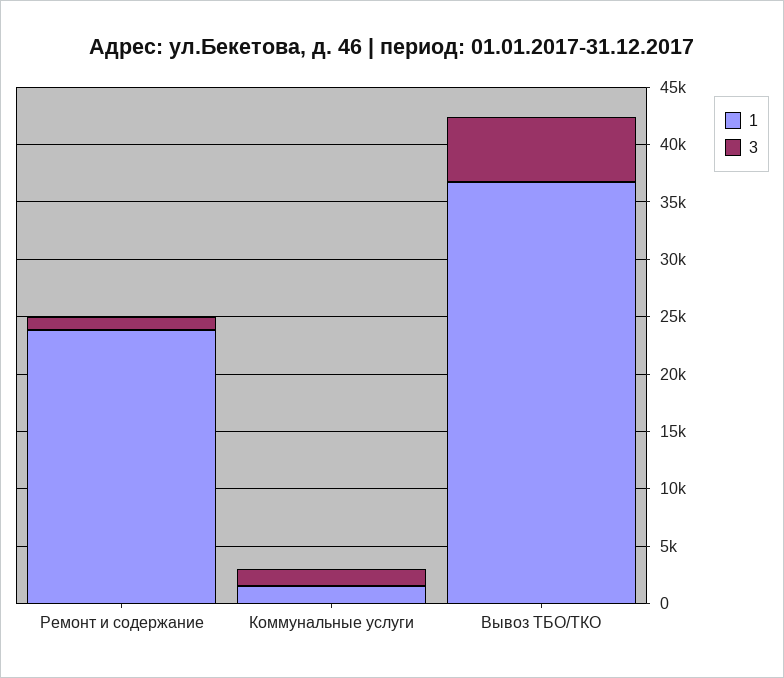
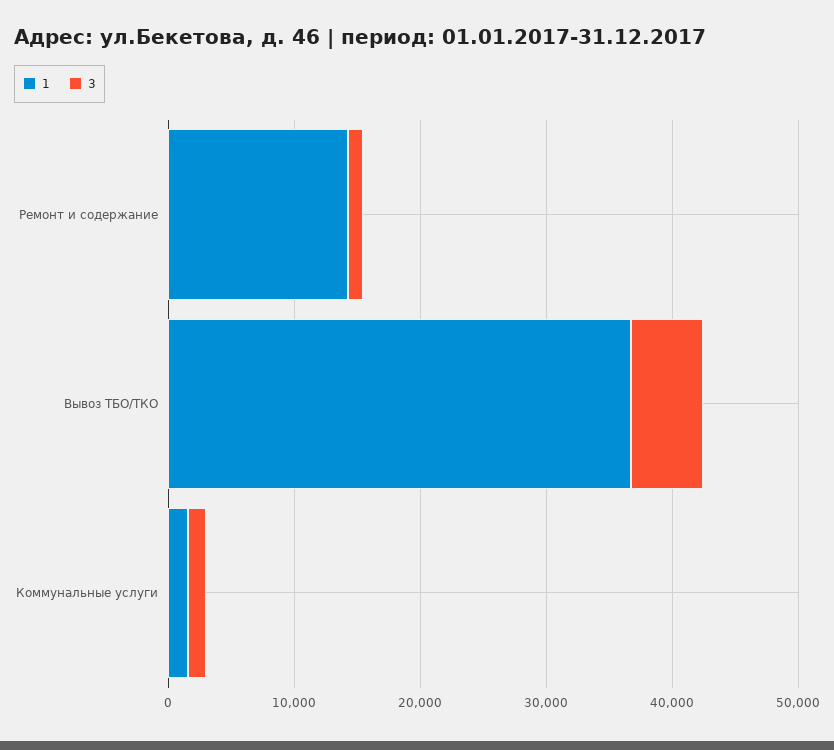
1, Ремонт и содержание: 24000 -> 14000

